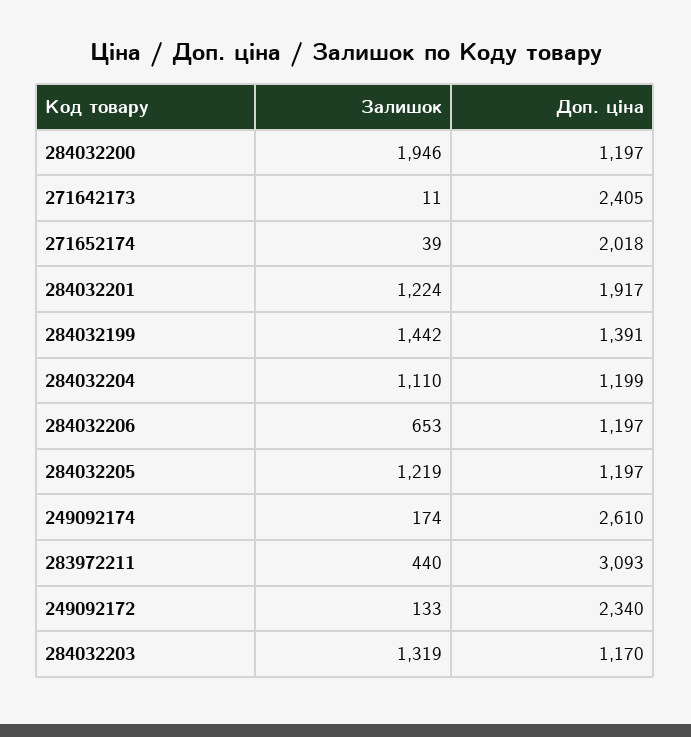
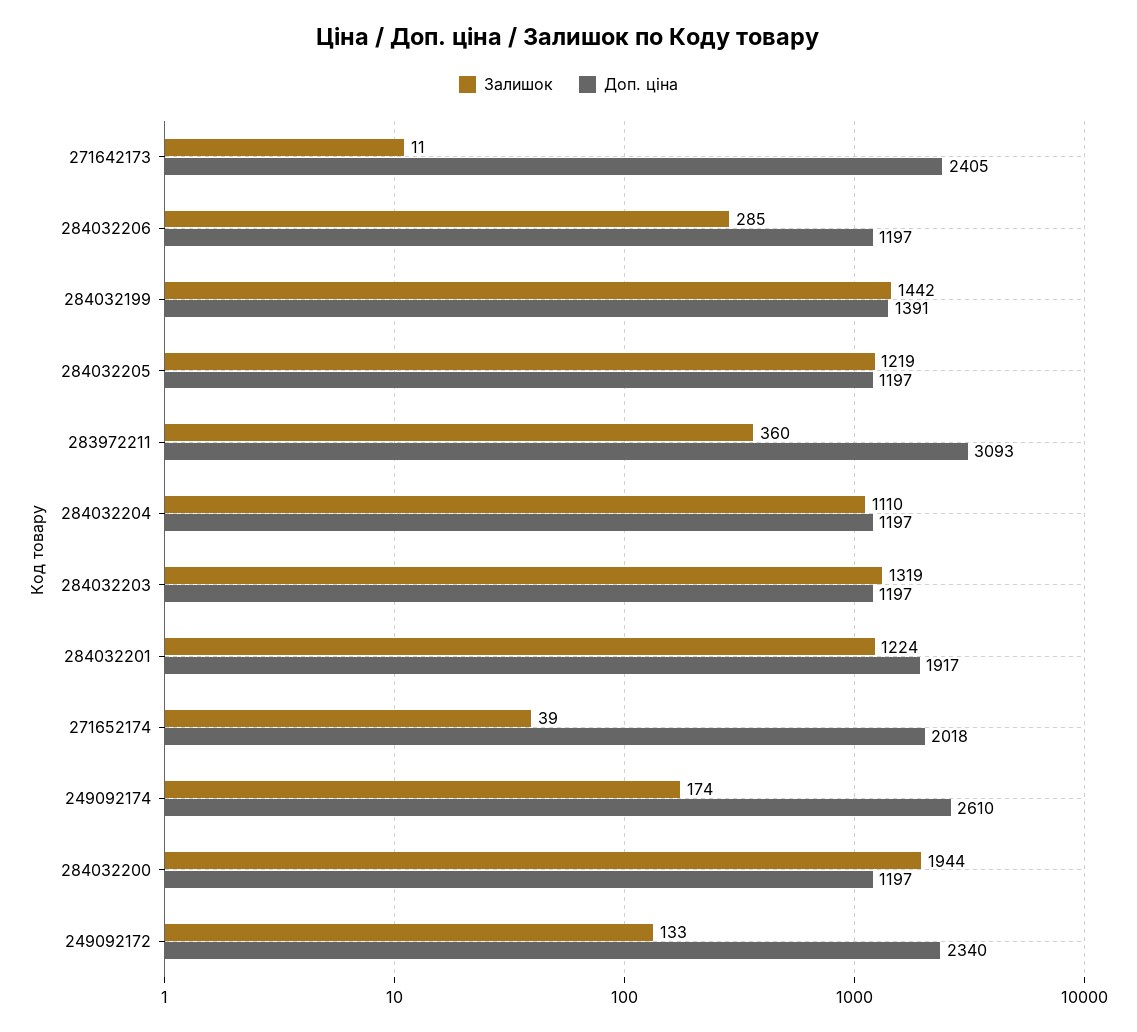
Залишок, 284032200: 1946 -> 1944
Доп. ціна, 284032204: 1199 -> 1197
Залишок, 284032206: 653 -> 285
Залишок, 283972211: 440 -> 360
Доп. ціна, 284032203: 1170 -> 1197

